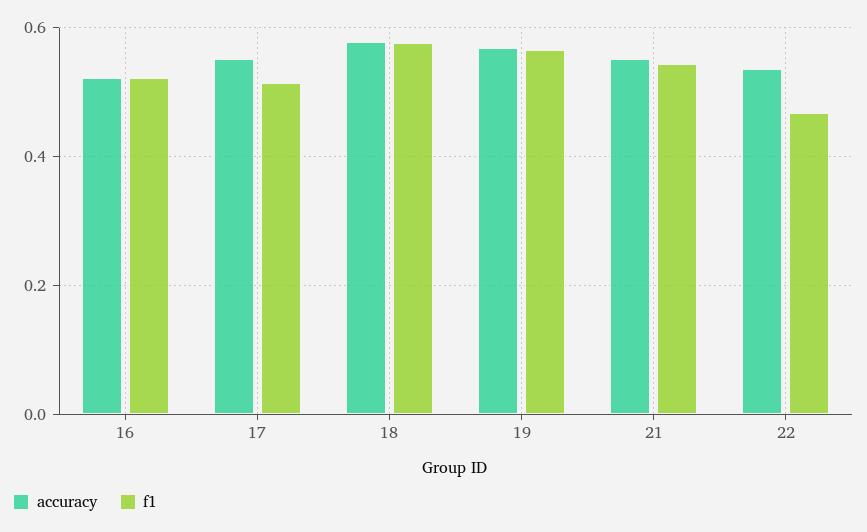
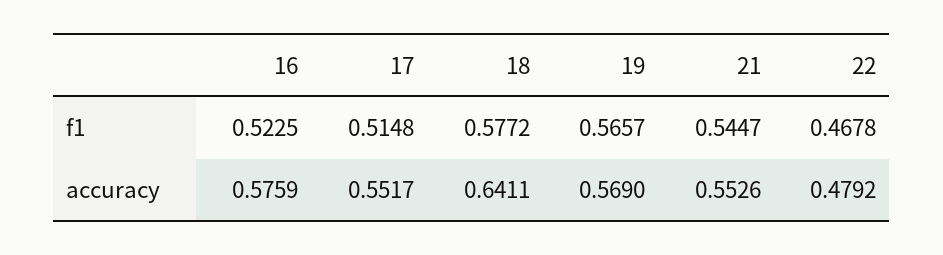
accuracy, 16: 0.52 -> 0.5759
accuracy, 18: 0.58 -> 0.6411
accuracy, 22: 0.54 -> 0.4792

